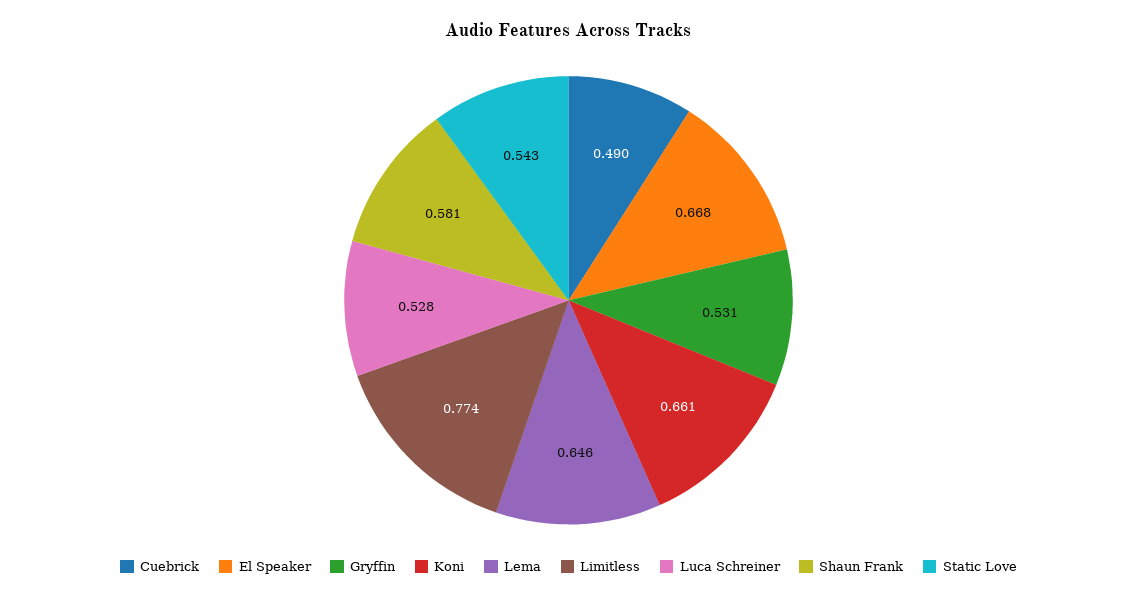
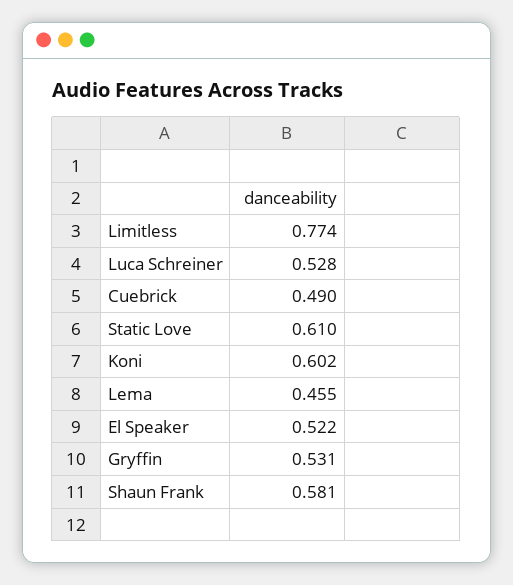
El Speaker: 0.668 -> 0.522
Koni: 0.661 -> 0.602
Lema: 0.646 -> 0.455
Static Love: 0.543 -> 0.61

